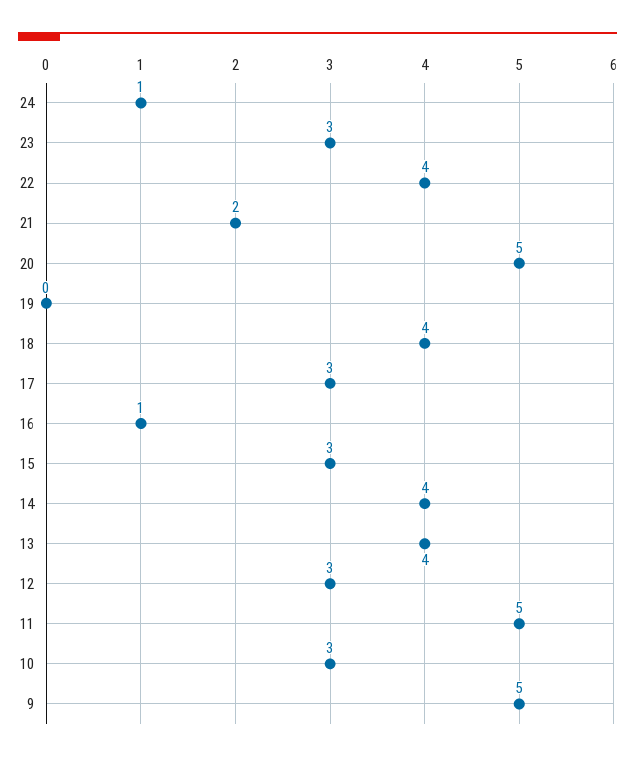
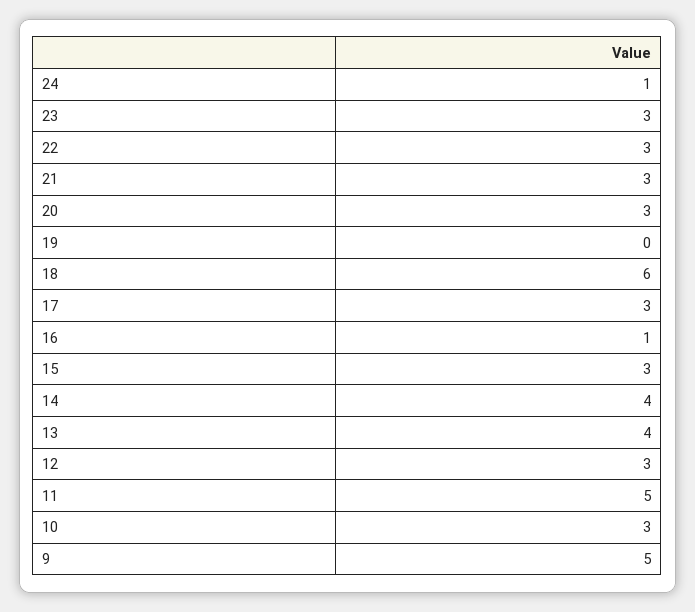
22: 4 -> 3
21: 2 -> 3
20: 5 -> 3
18: 4 -> 6

